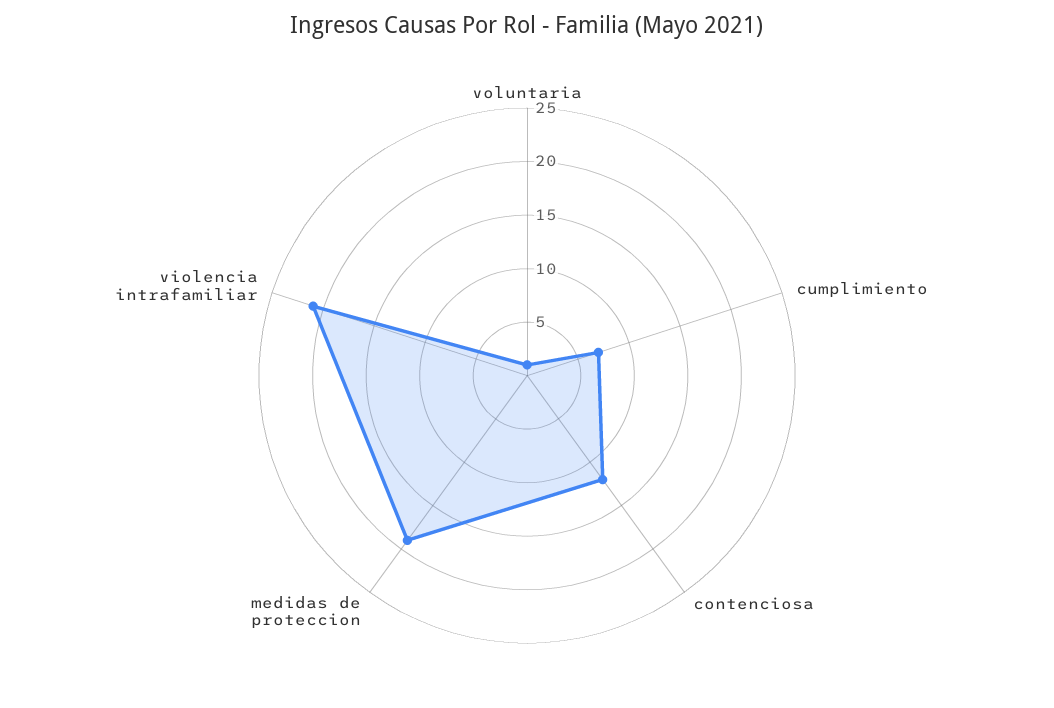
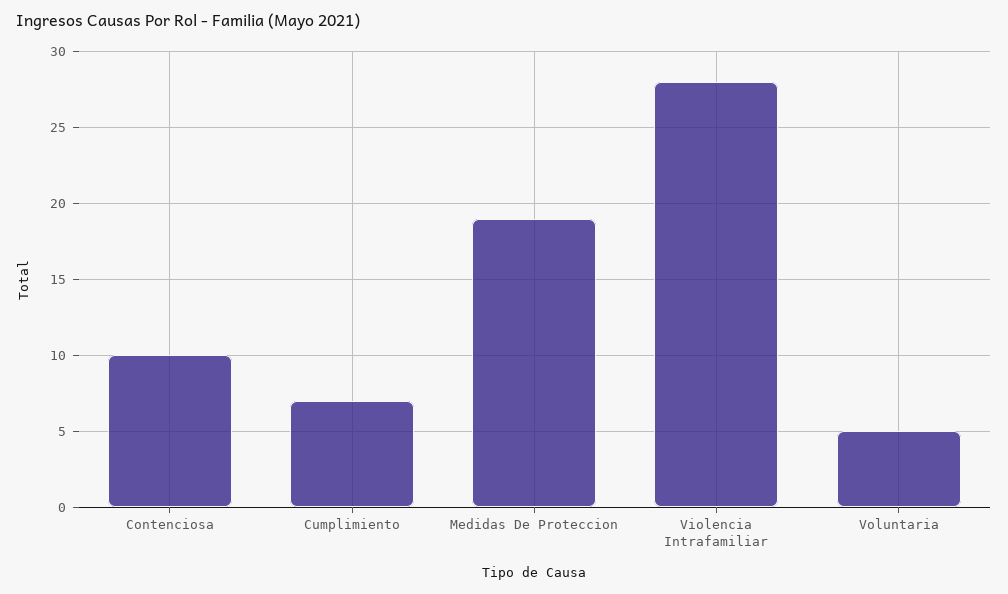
voluntaria: 1 -> 5
contenciosa: 12 -> 10
violencia intrafamiliar: 21 -> 28

